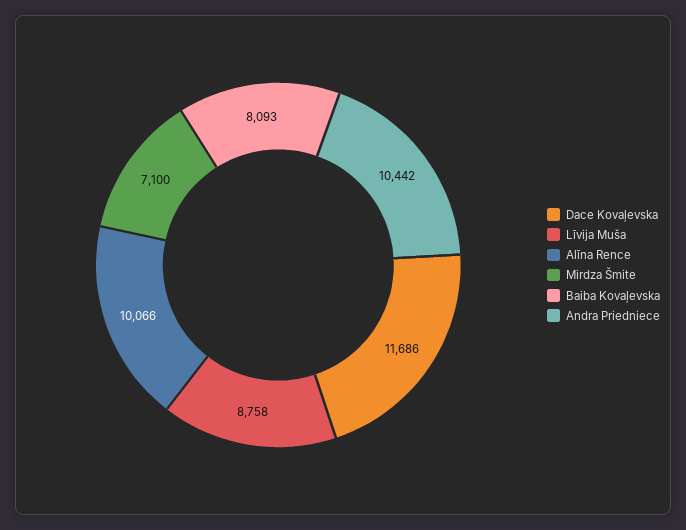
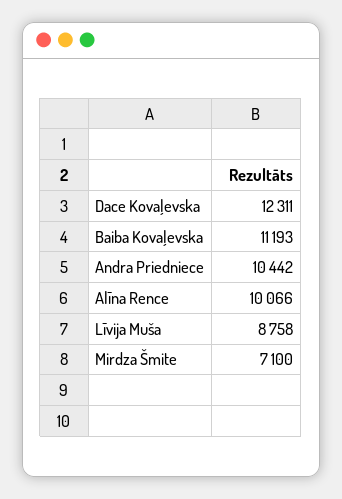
Dace Kovaļevska: 11686 -> 12311
Baiba Kovaļevska: 8093 -> 11193

